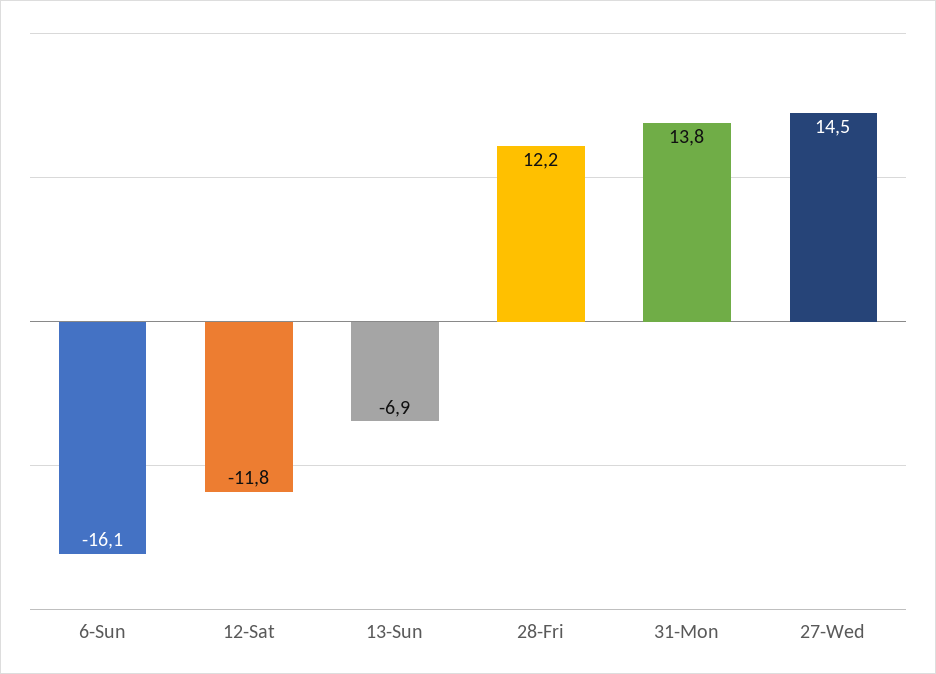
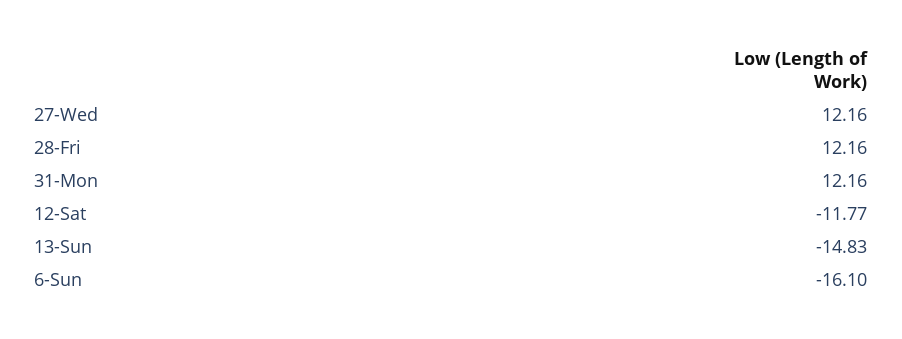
13-Sun: -6.9 -> -14.83
31-Mon: 13.8 -> 12.16
27-Wed: 14.5 -> 12.16

